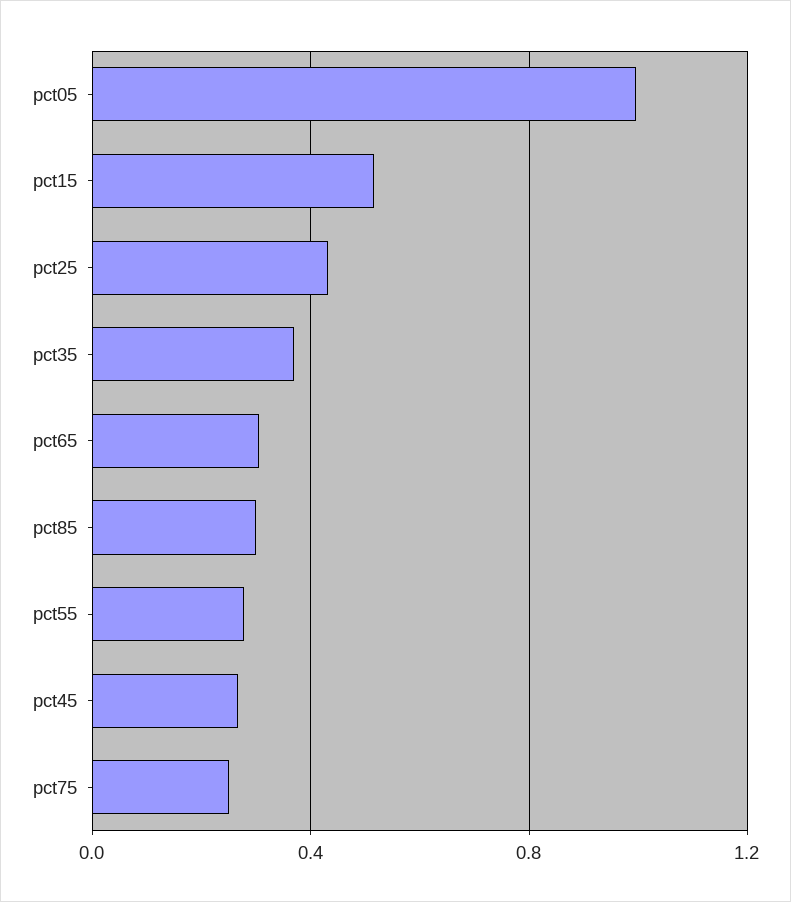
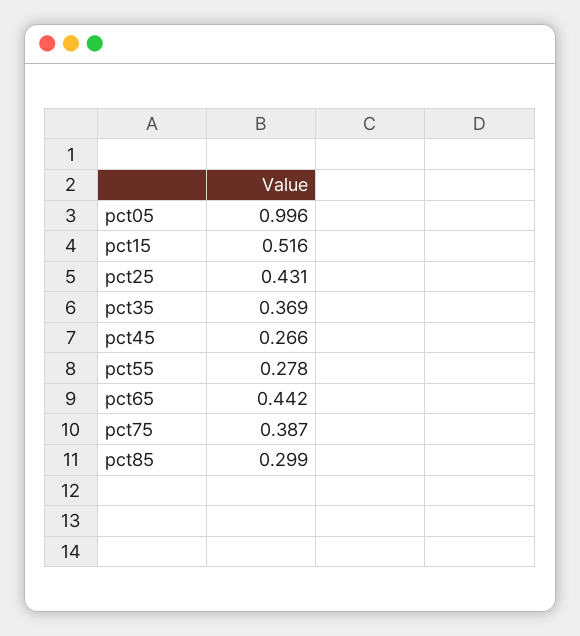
pct65: 0.3 -> 0.442
pct75: 0.25 -> 0.387

